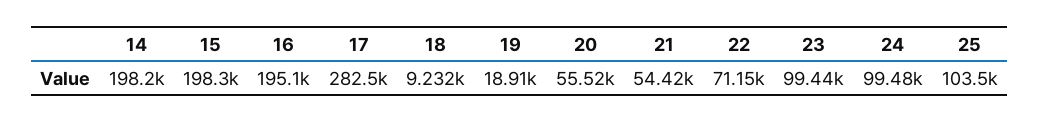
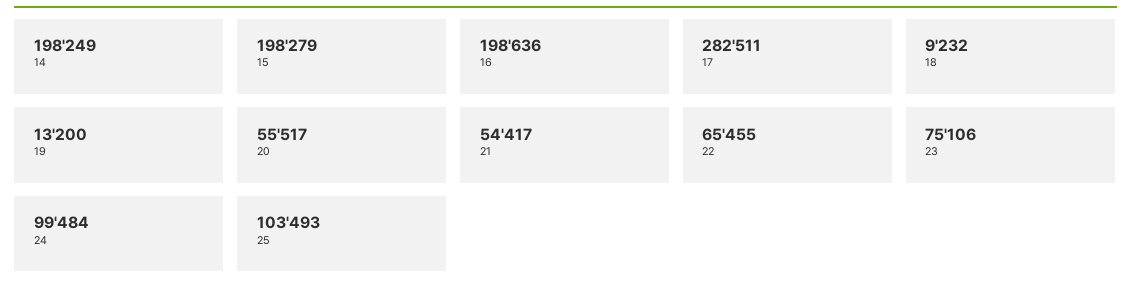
16: 195100 -> 198636
19: 18910 -> 13200
22: 71150 -> 65455
23: 99440 -> 75106

